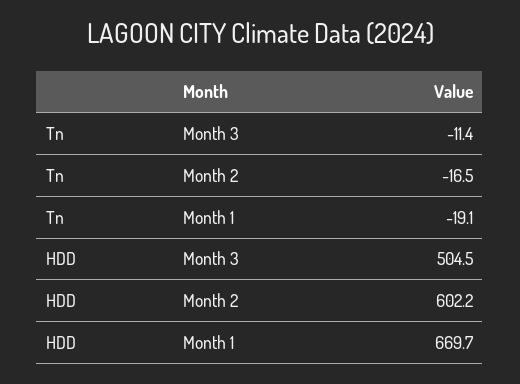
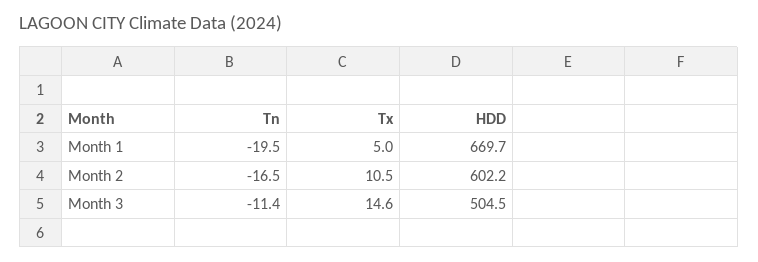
Tn, Month 1: -19.1 -> -19.5
Tx, Month 1: none -> 5
Tx, Month 2: none -> 10.5
Tx, Month 3: none -> 14.6

